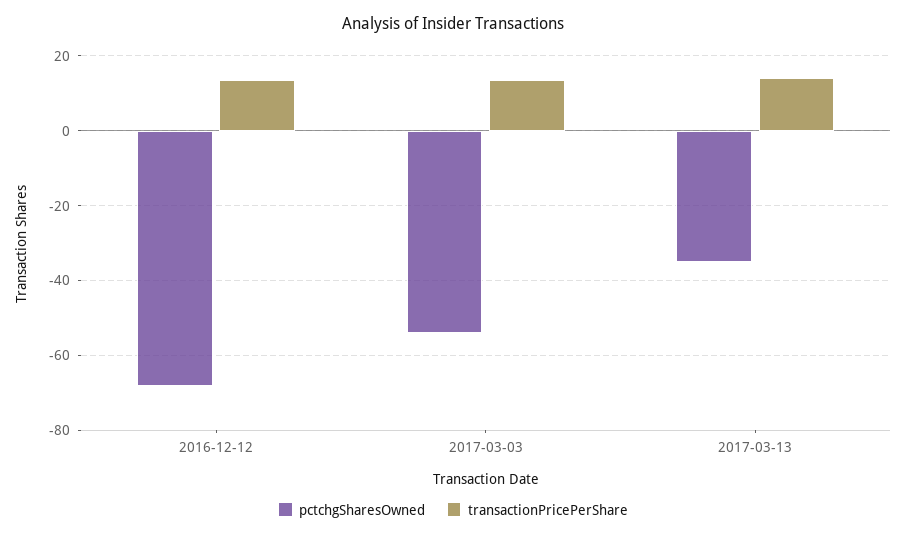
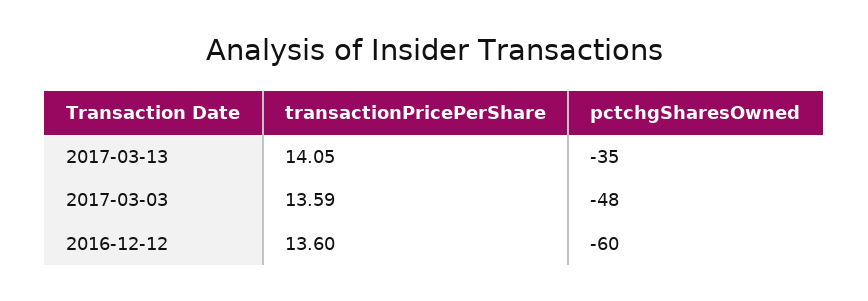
pctchgSharesOwned, 2016-12-12: -68 -> -60
pctchgSharesOwned, 2017-03-03: -54 -> -48

